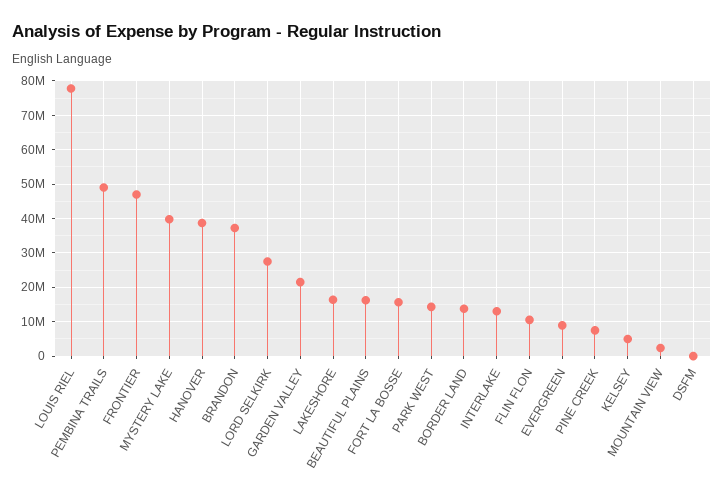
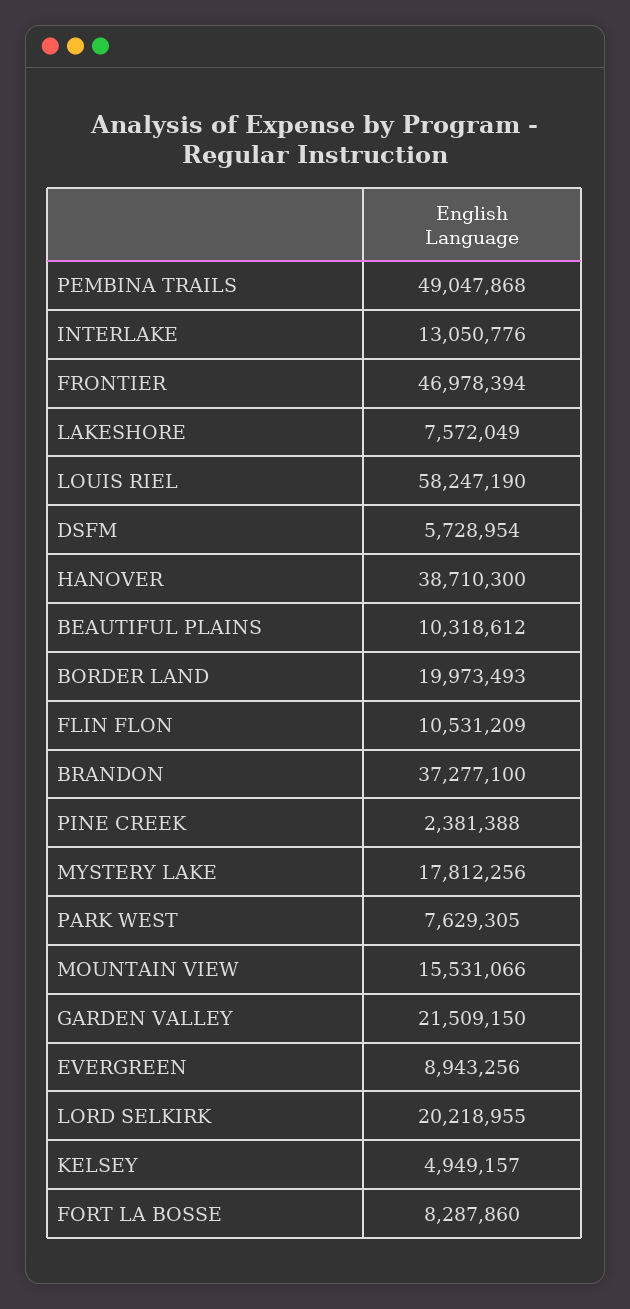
LOUIS RIEL: 78000000 -> 58247190
MYSTERY LAKE: 40000000 -> 17812256
LORD SELKIRK: 28000000 -> 20218955
LAKESHORE: 16000000 -> 7572049
BEAUTIFUL PLAINS: 16000000 -> 10318612
FORT LA BOSSE: 16000000 -> 8287860
PARK WEST: 14000000 -> 7629305
BORDER LAND: 14000000 -> 19973493
PINE CREEK: 8000000 -> 2381388
MOUNTAIN VIEW: 2000000 -> 15531066
DSFM: 0 -> 5728954

